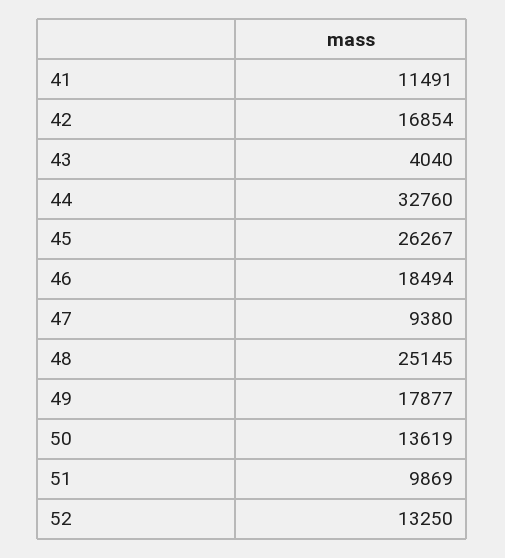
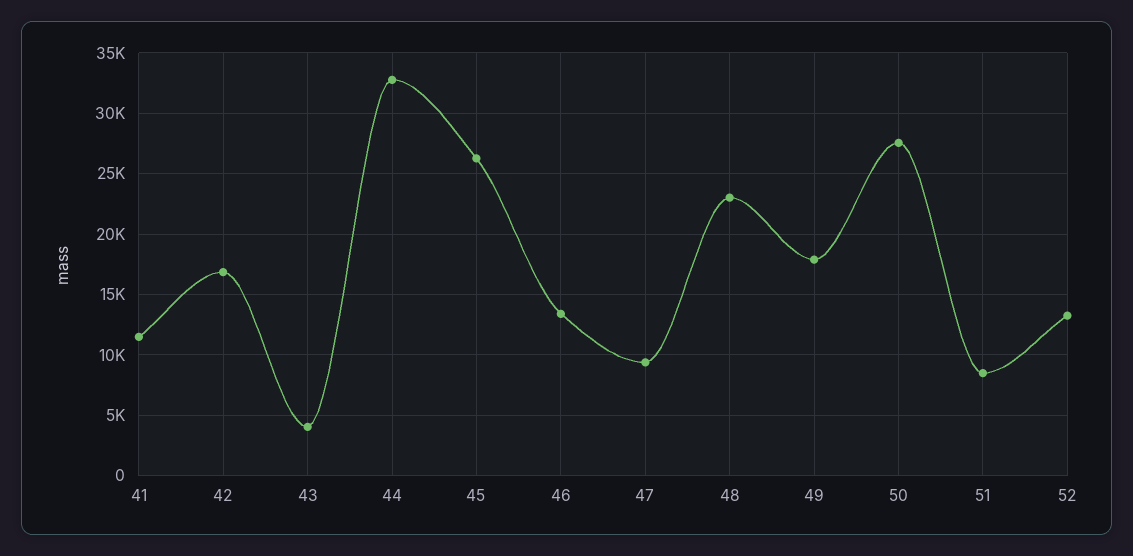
46: 18494 -> 13500
48: 25145 -> 23000
50: 13619 -> 27500
51: 9869 -> 8500

